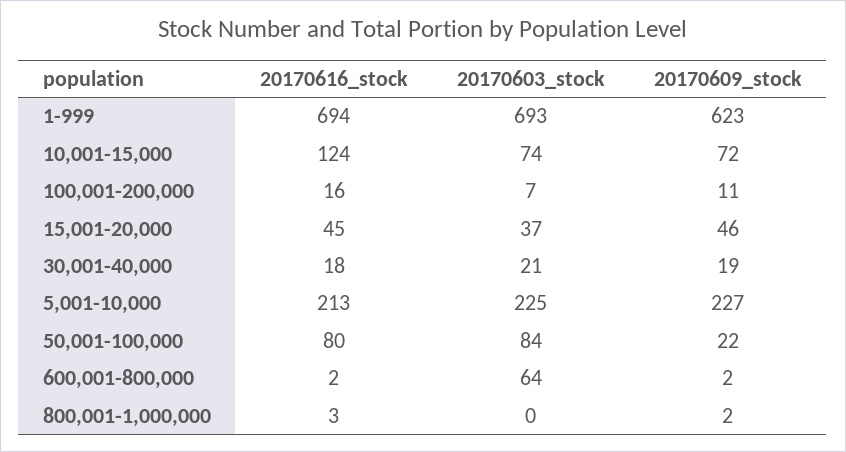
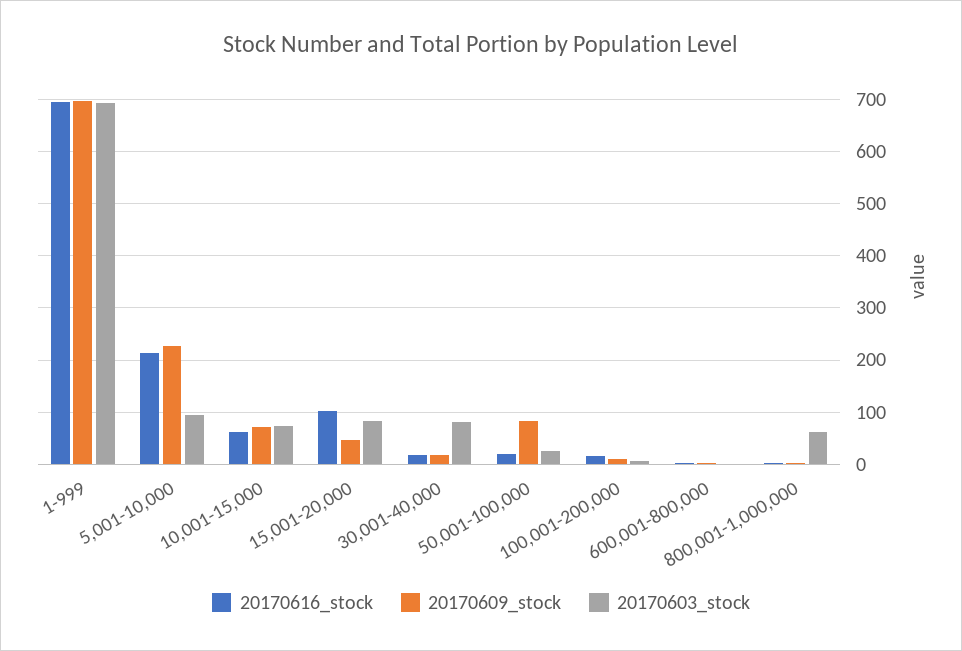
20170609_stock, 1-999: 623 -> 700
20170616_stock, 10,001-15,000: 124 -> 60
20170616_stock, 15,001-20,000: 45 -> 100
20170603_stock, 15,001-20,000: 37 -> 80
20170603_stock, 30,001-40,000: 21 -> 80
20170603_stock, 5,001-10,000: 225 -> 100
20170616_stock, 50,001-100,000: 80 -> 20
20170603_stock, 50,001-100,000: 84 -> 20
20170609_stock, 50,001-100,000: 22 -> 80
20170603_stock, 600,001-800,000: 64 -> 0
20170603_stock, 800,001-1,000,000: 0 -> 60

